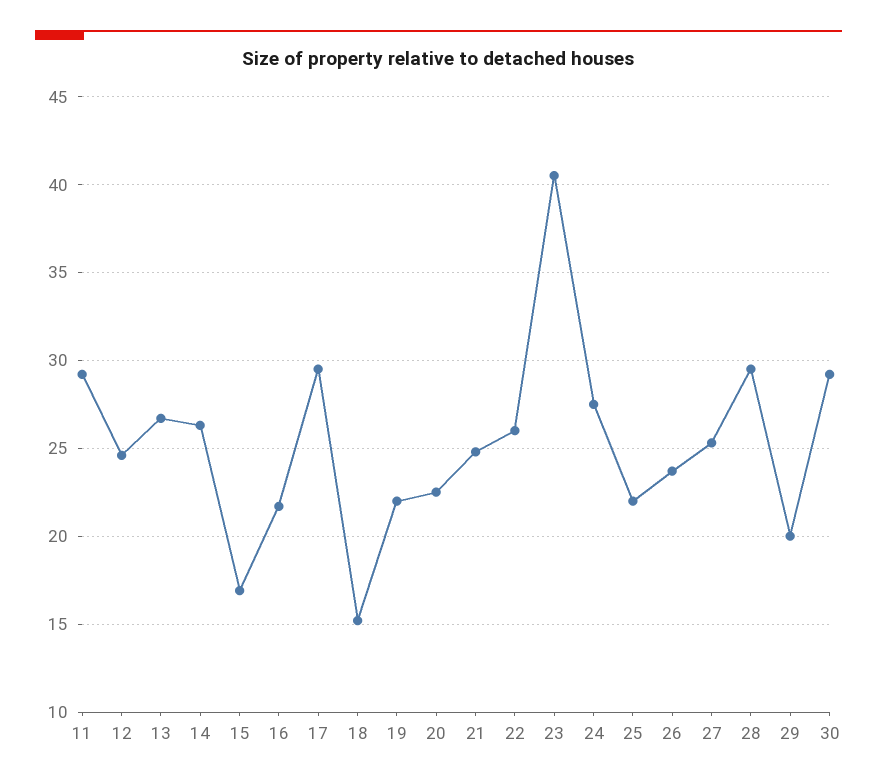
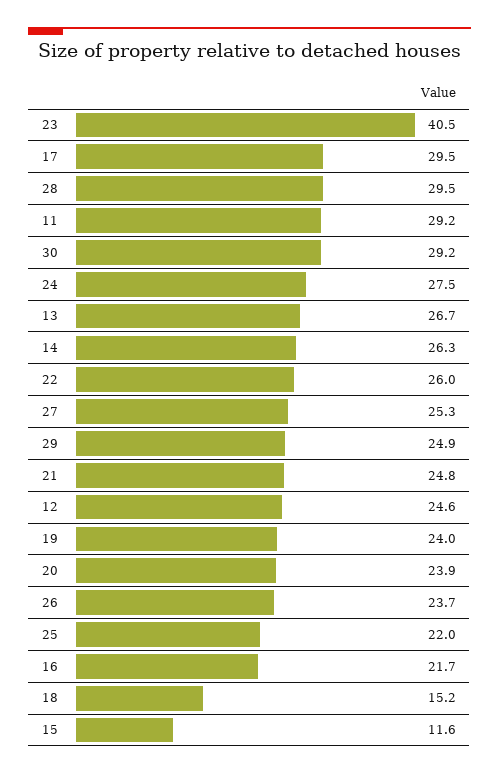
15: 17 -> 11.6
19: 22 -> 24
20: 22.5 -> 23.9
29: 20 -> 24.9

